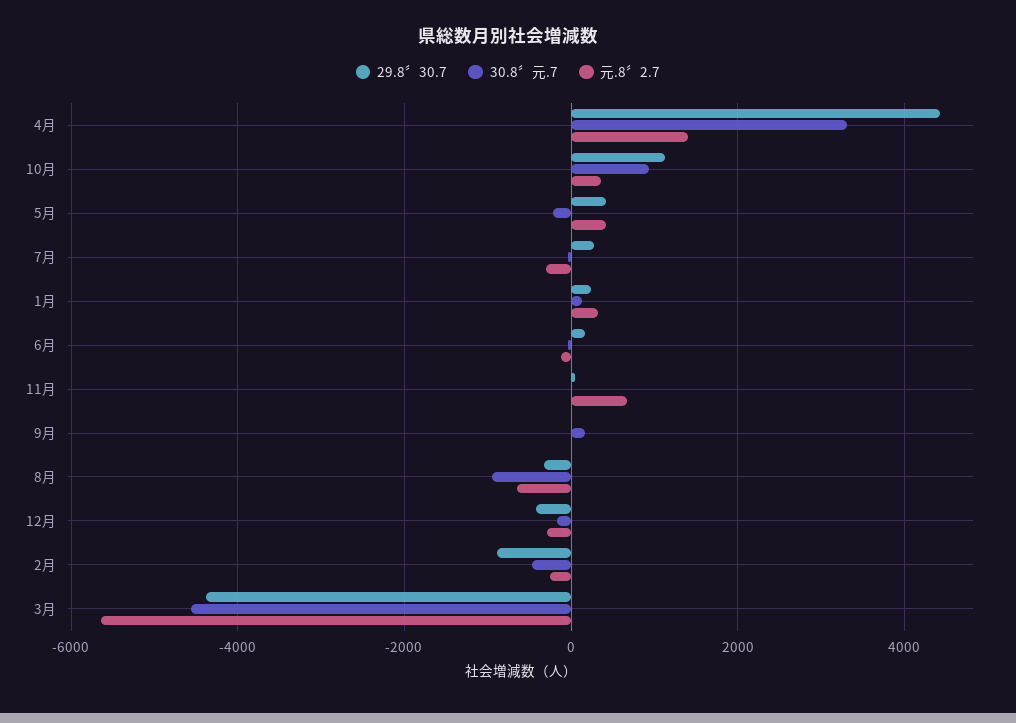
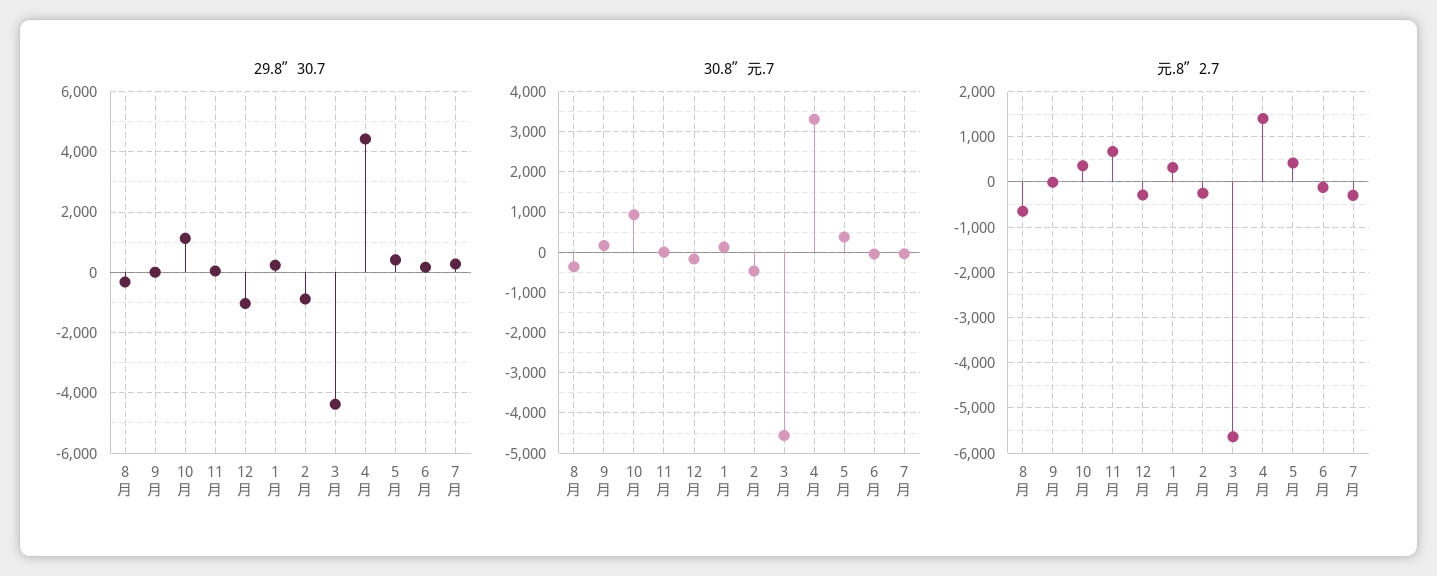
30.8〞元.7, 5月: -200 -> 400
30.8〞元.7, 8月: -1000 -> -400
29.8〞30.7, 12月: -400 -> -1000

